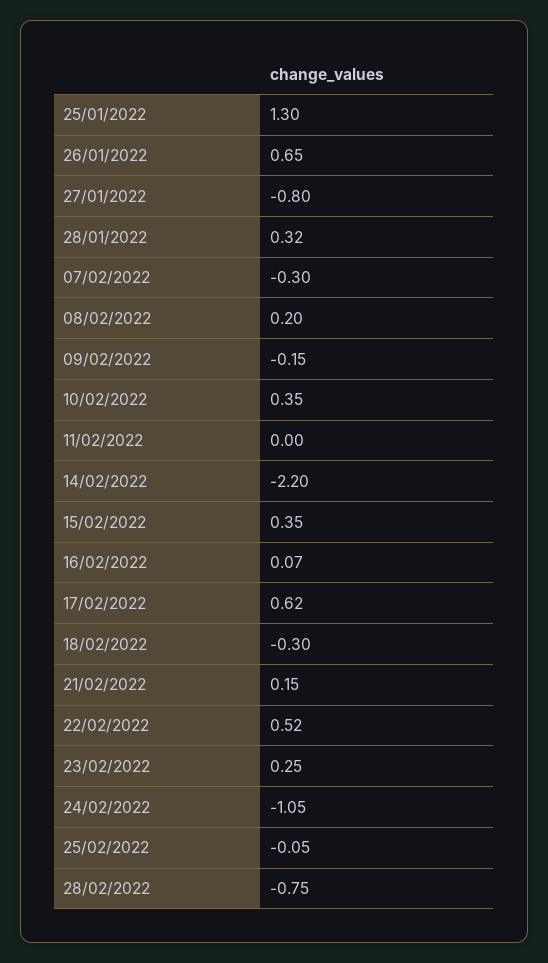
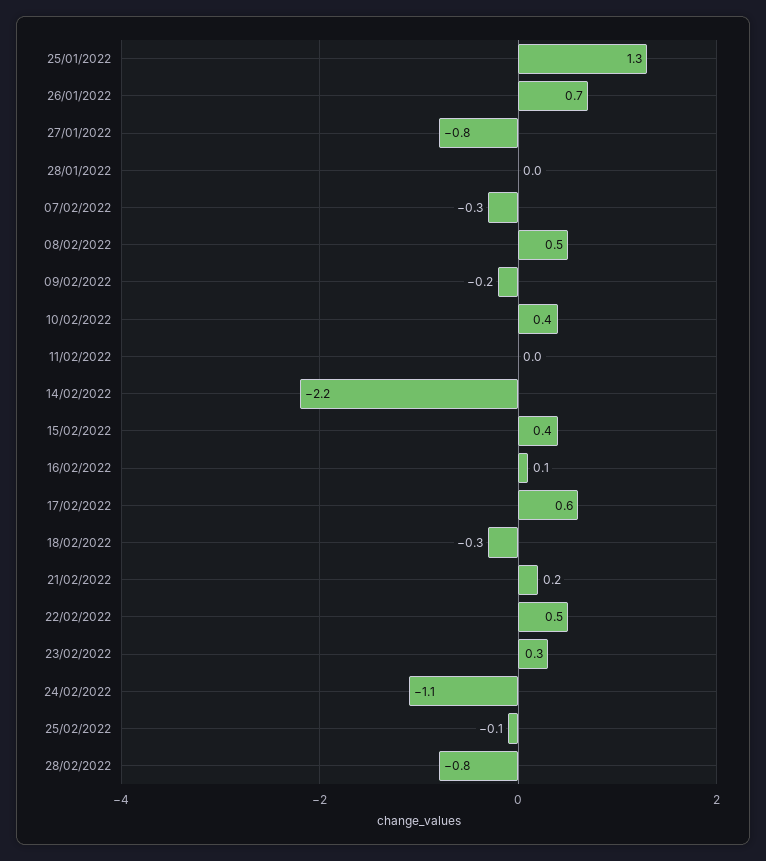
28/01/2022: 0.32 -> 0
08/02/2022: 0.2 -> 0.5

